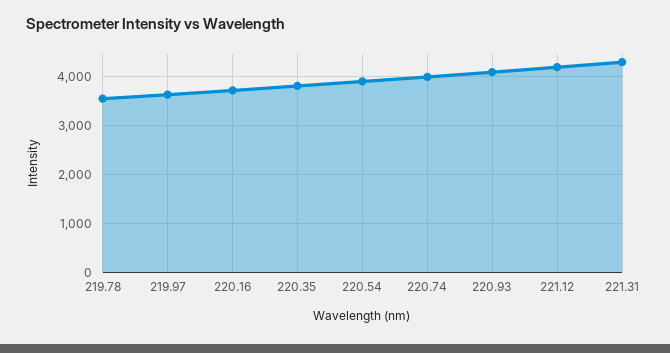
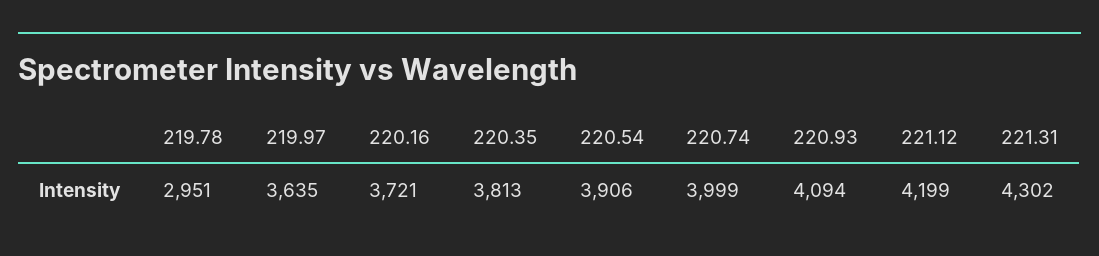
219.78: 3600 -> 2951

